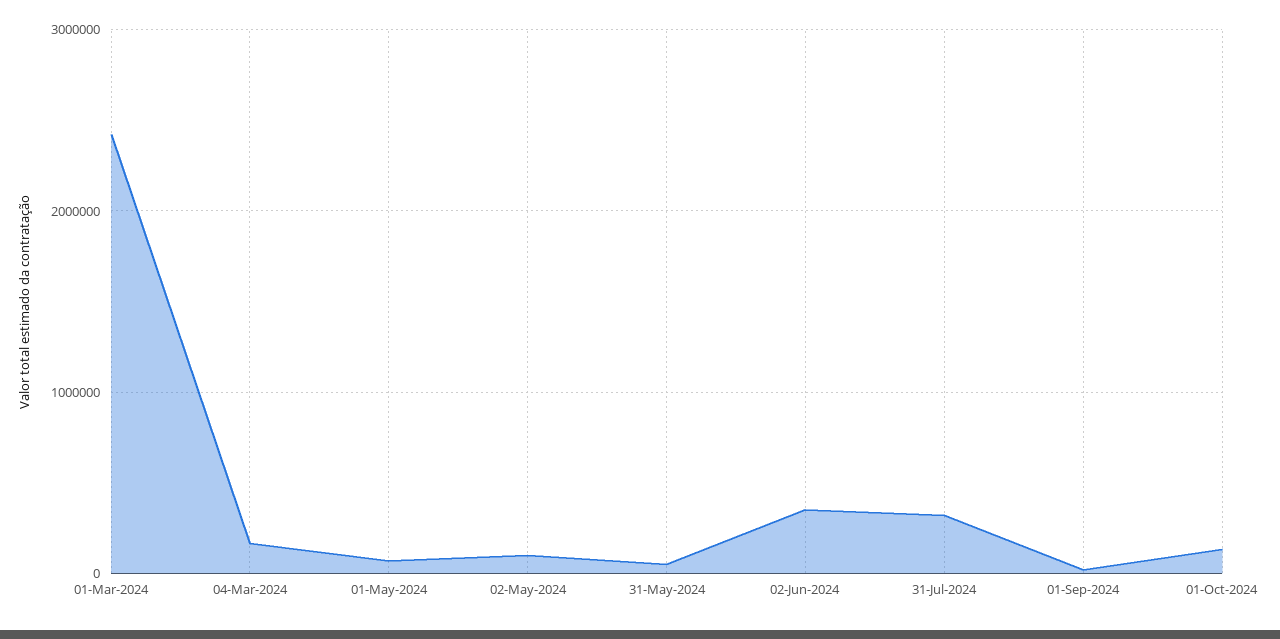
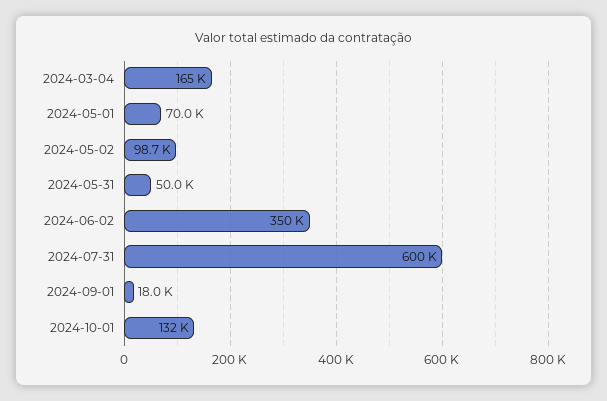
01-Mar-2024: 2400000 -> none
31-Jul-2024: 300000 -> 600000

